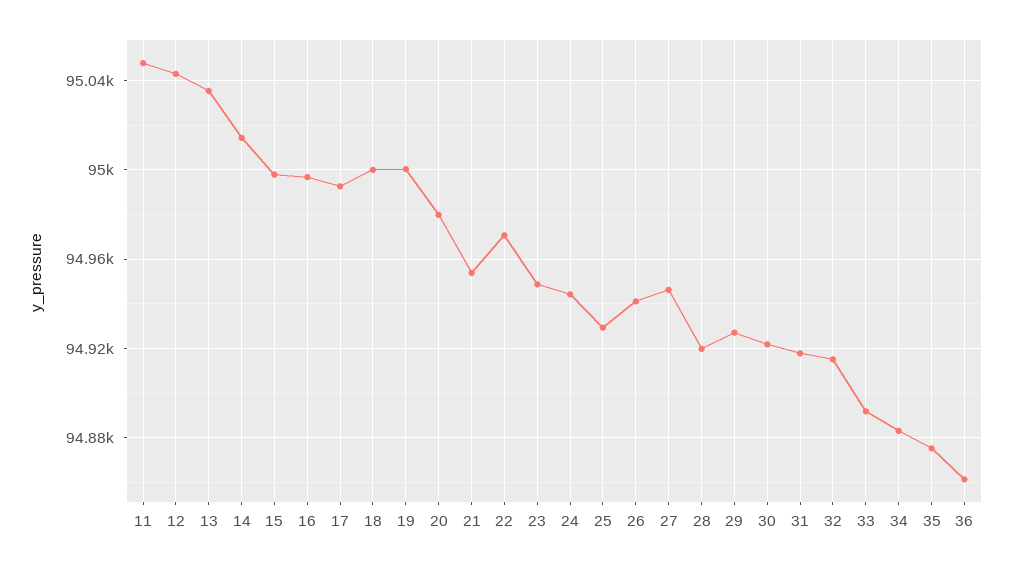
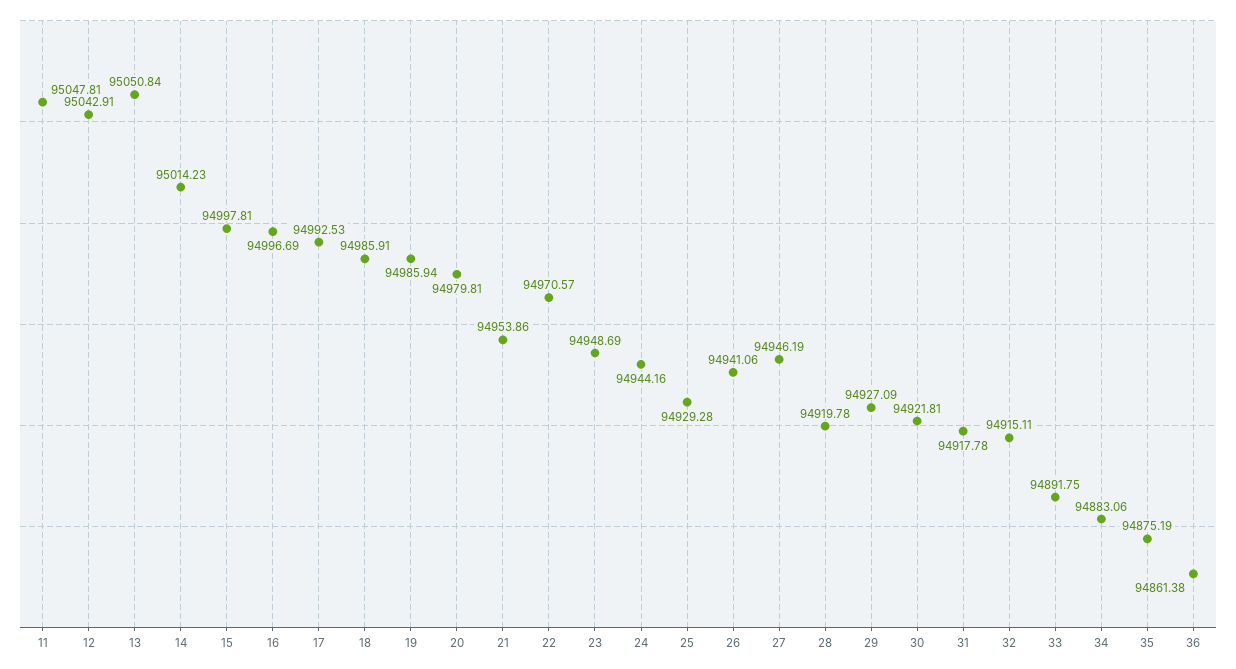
13: 95035 -> 95050.84
18: 95000 -> 94985.91
19: 95000 -> 94985.94

